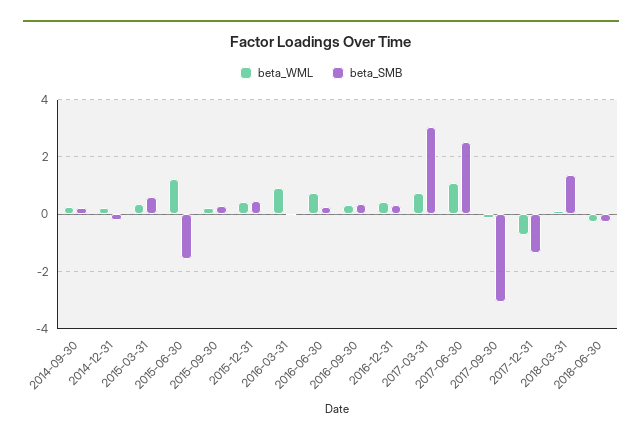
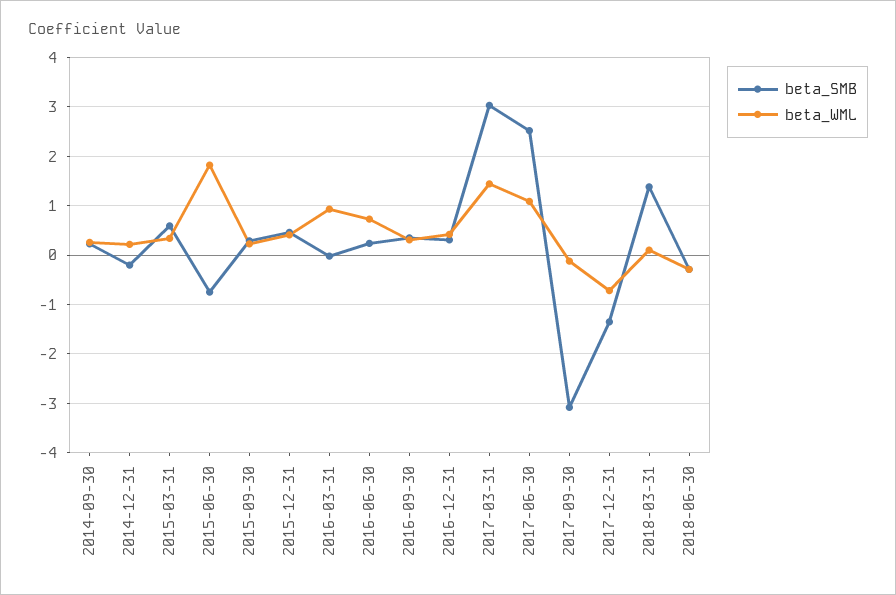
beta_WML, 2015-06-30: 1.25 -> 1.8
beta_SMB, 2015-06-30: -1.5 -> -0.8
beta_WML, 2017-03-31: 0.75 -> 1.4

